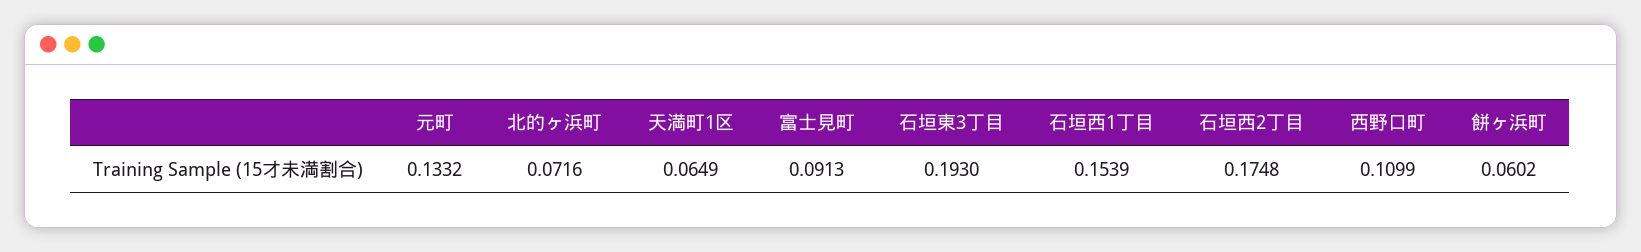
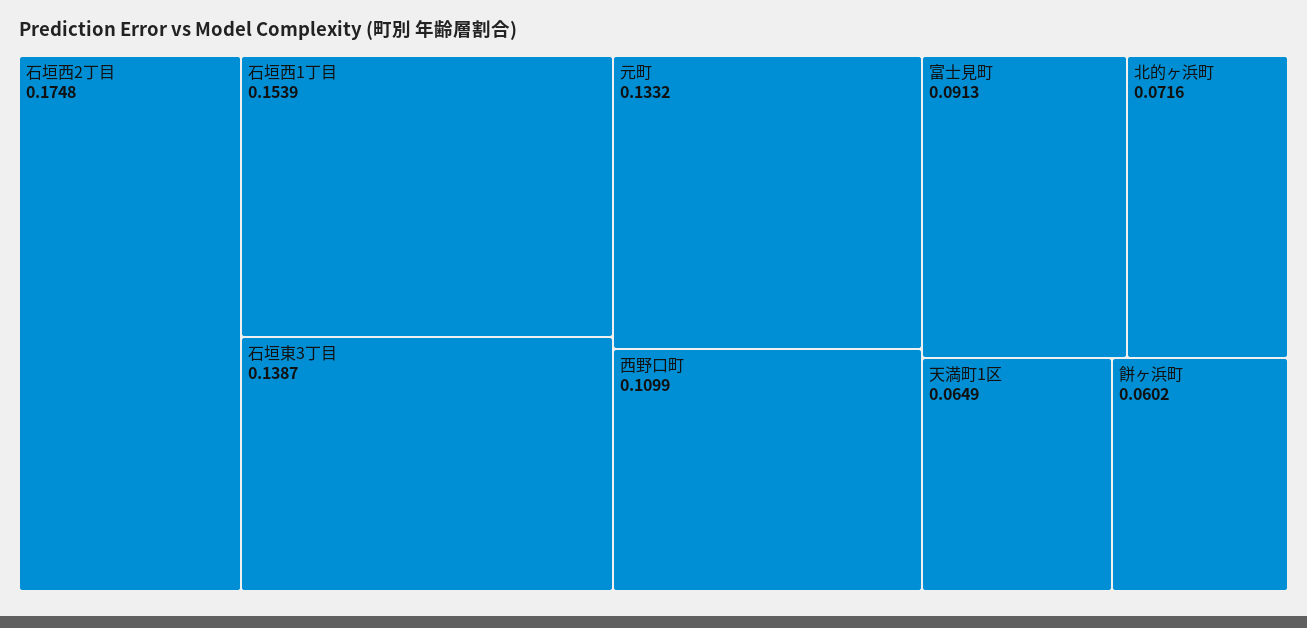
石垣東3丁目: 0.193 -> 0.1387

